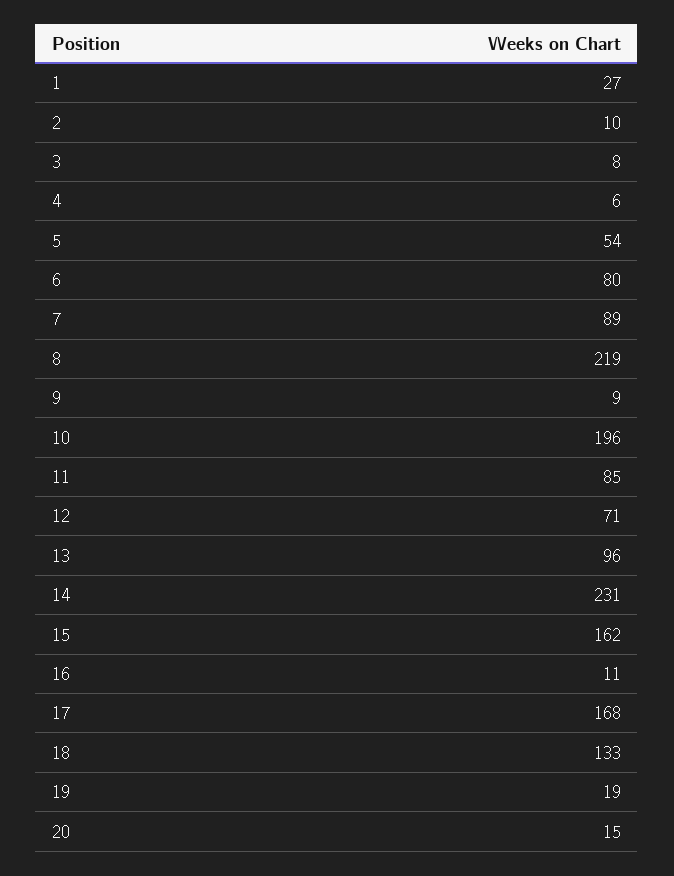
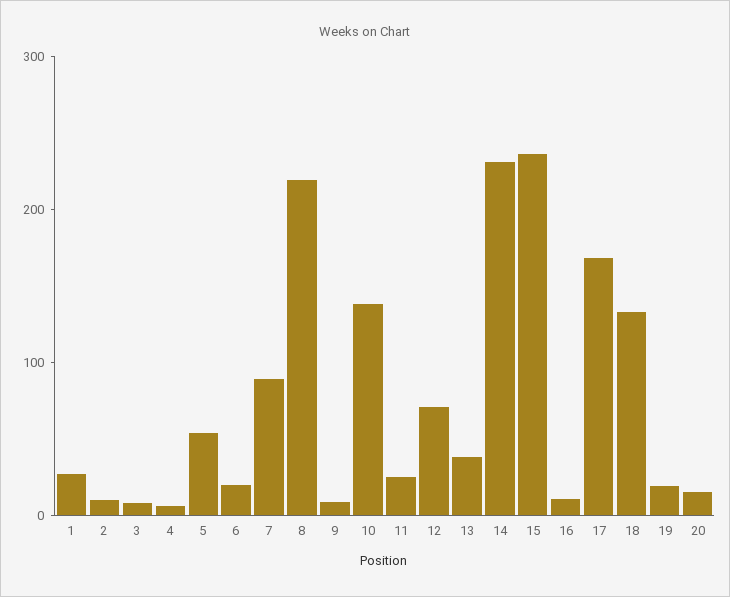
6: 80 -> 20
10: 196 -> 140
11: 85 -> 20
13: 96 -> 40
15: 162 -> 240

